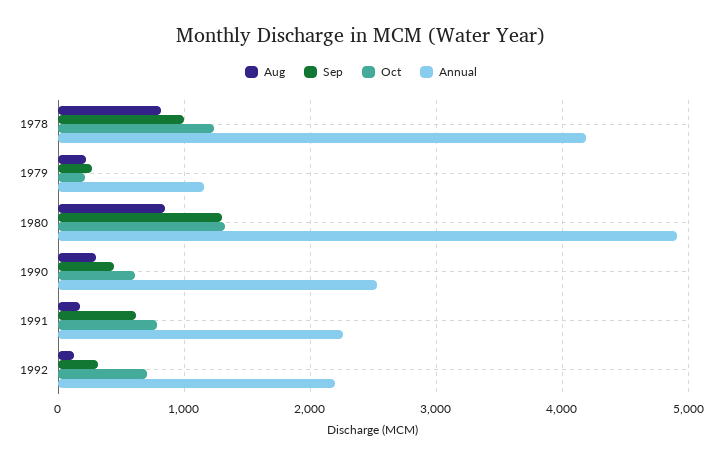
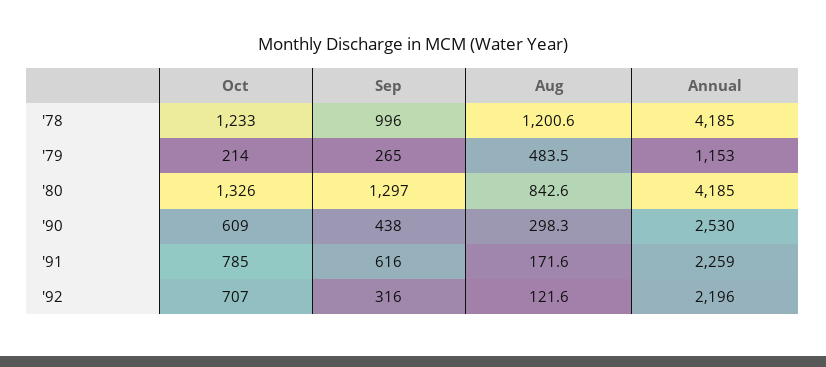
Aug, 1978: 800 -> 1200.6
Aug, 1979: 200 -> 483.5
Annual, 1980: 4900 -> 4185

